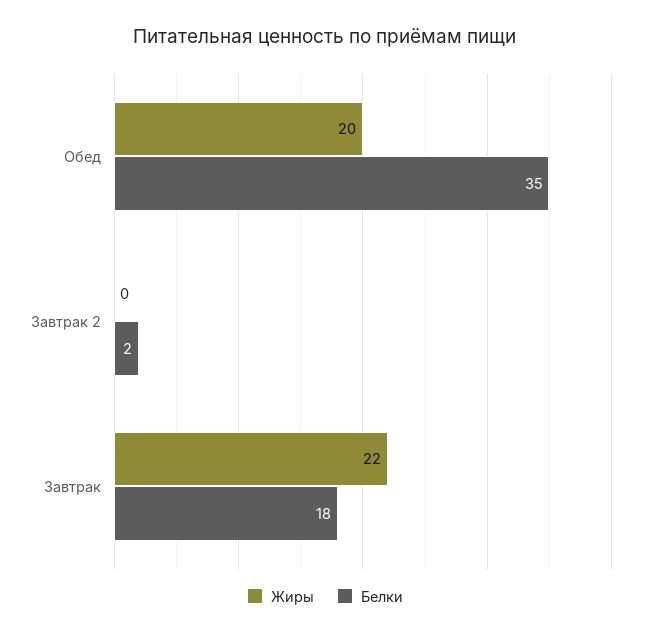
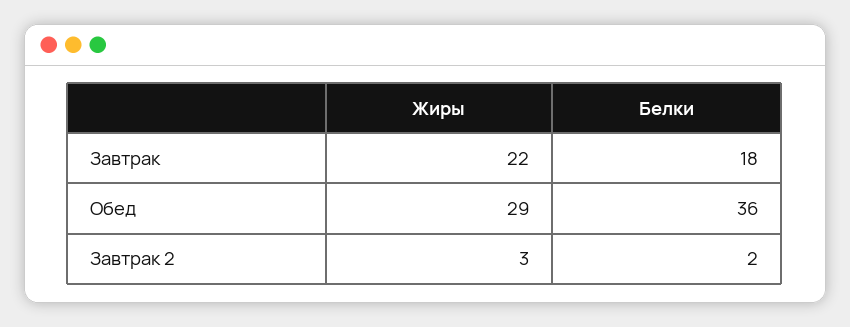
Жиры, Обед: 20 -> 29
Белки, Обед: 35 -> 36
Жиры, Завтрак 2: 0 -> 3

